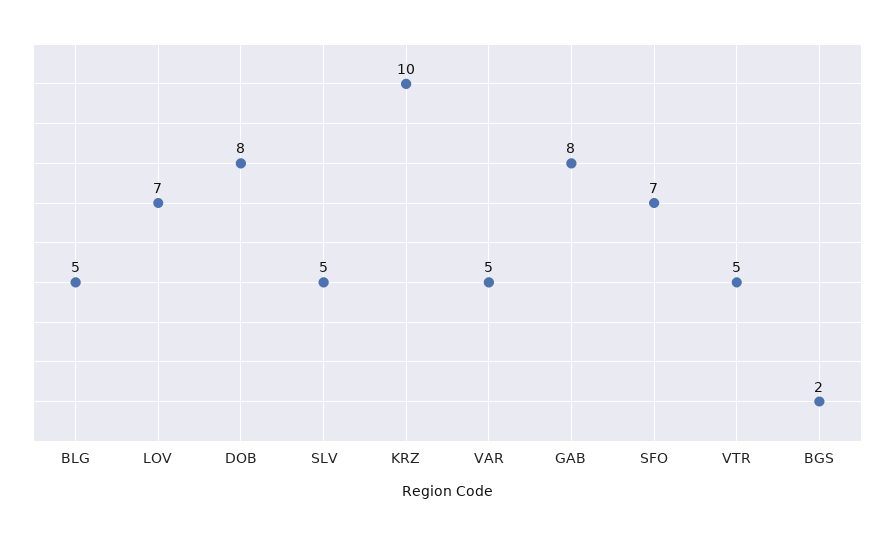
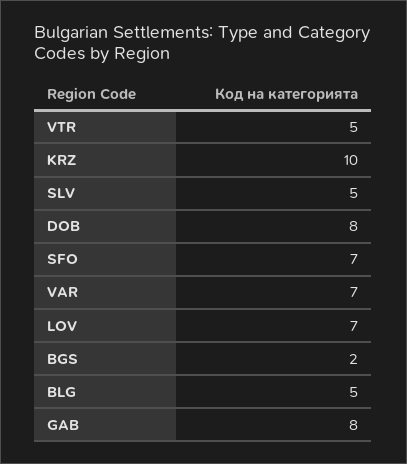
VAR: 5 -> 7

